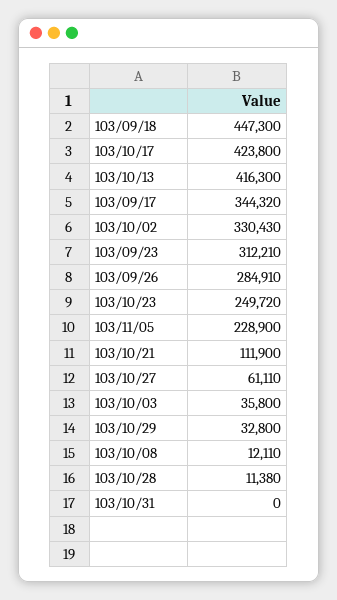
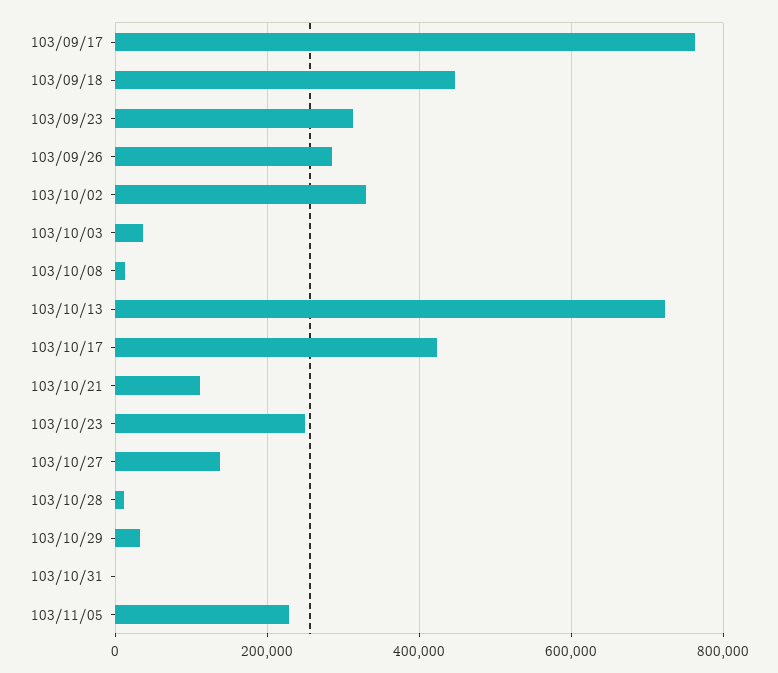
103/10/13: 416300 -> 720000
103/09/17: 344320 -> 760000
103/10/27: 61110 -> 140000

